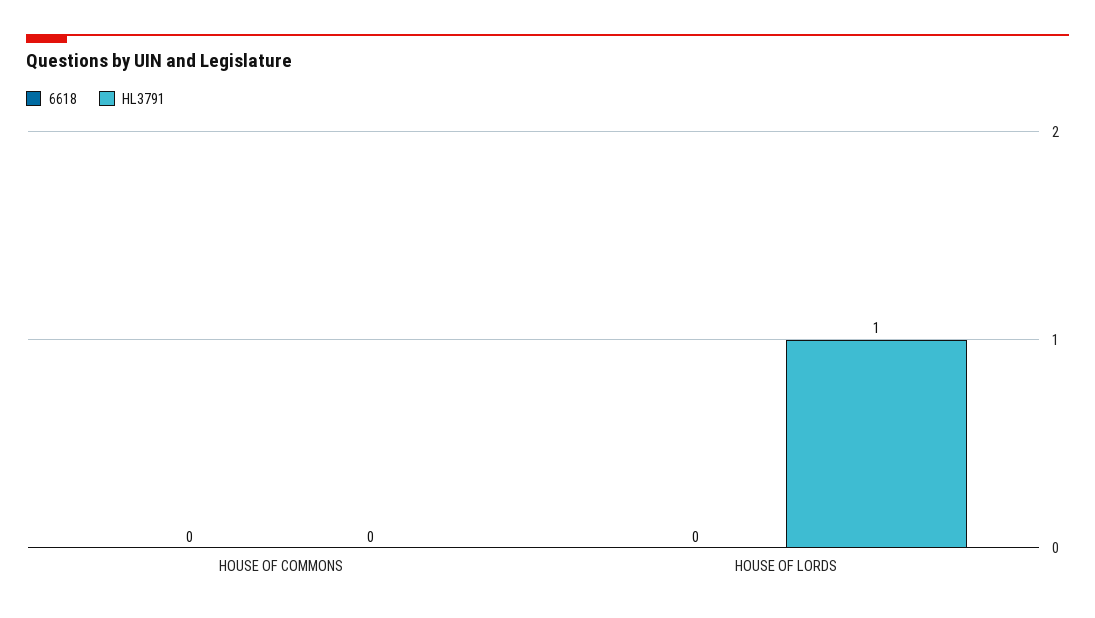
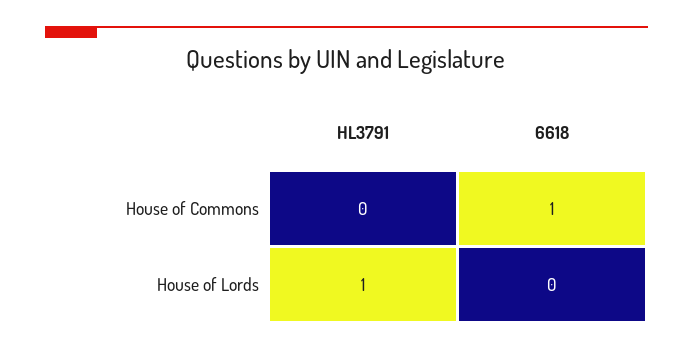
6618, HOUSE OF COMMONS: 0 -> 1

